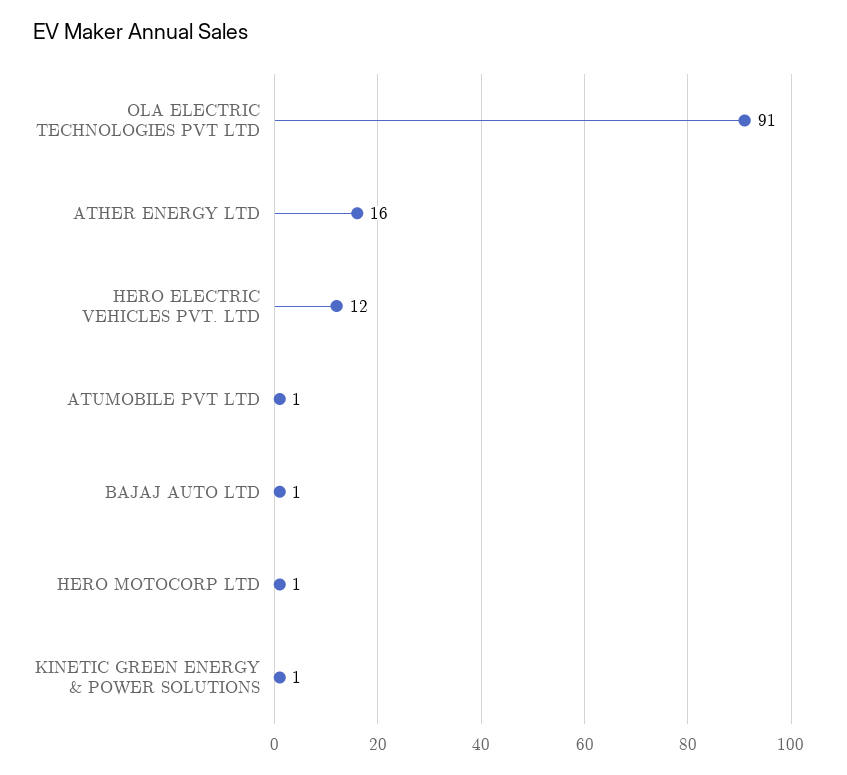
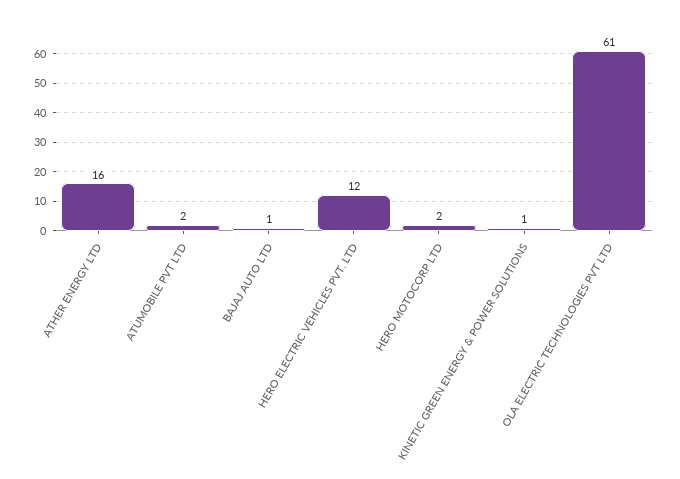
OLA ELECTRIC TECHNOLOGIES PVT LTD: 91 -> 61
ATUMOBILE PVT LTD: 1 -> 2
HERO MOTOCORP LTD: 1 -> 2

